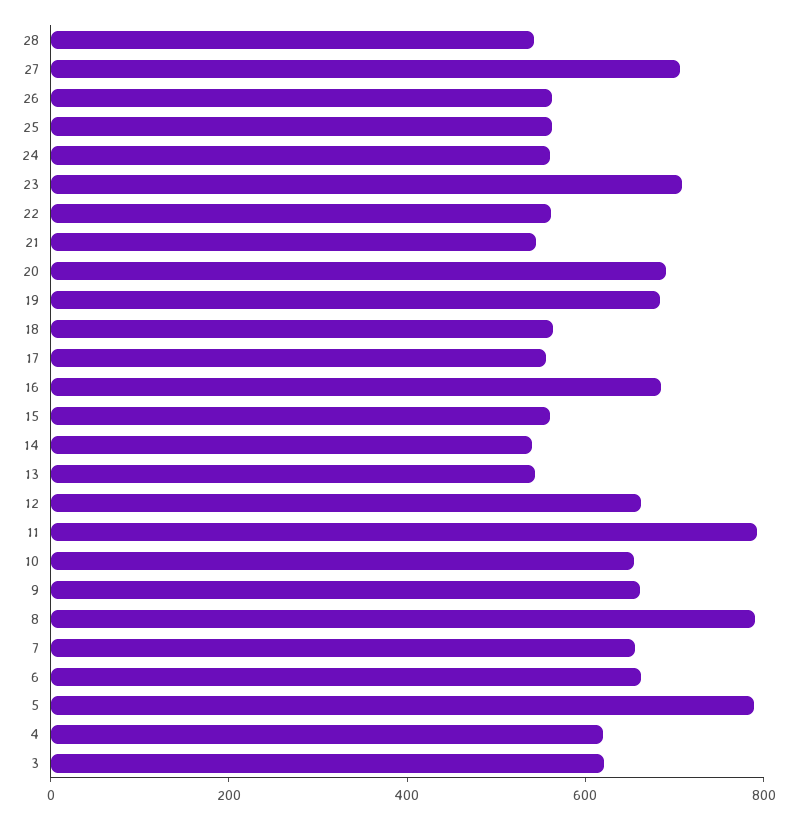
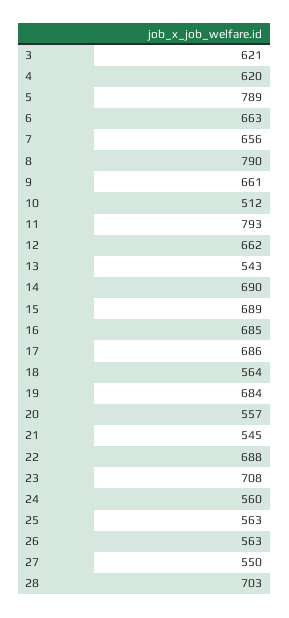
28: 550 -> 703
27: 700 -> 550
22: 550 -> 688
20: 700 -> 557
17: 550 -> 686
15: 550 -> 689
14: 550 -> 690
10: 650 -> 512

